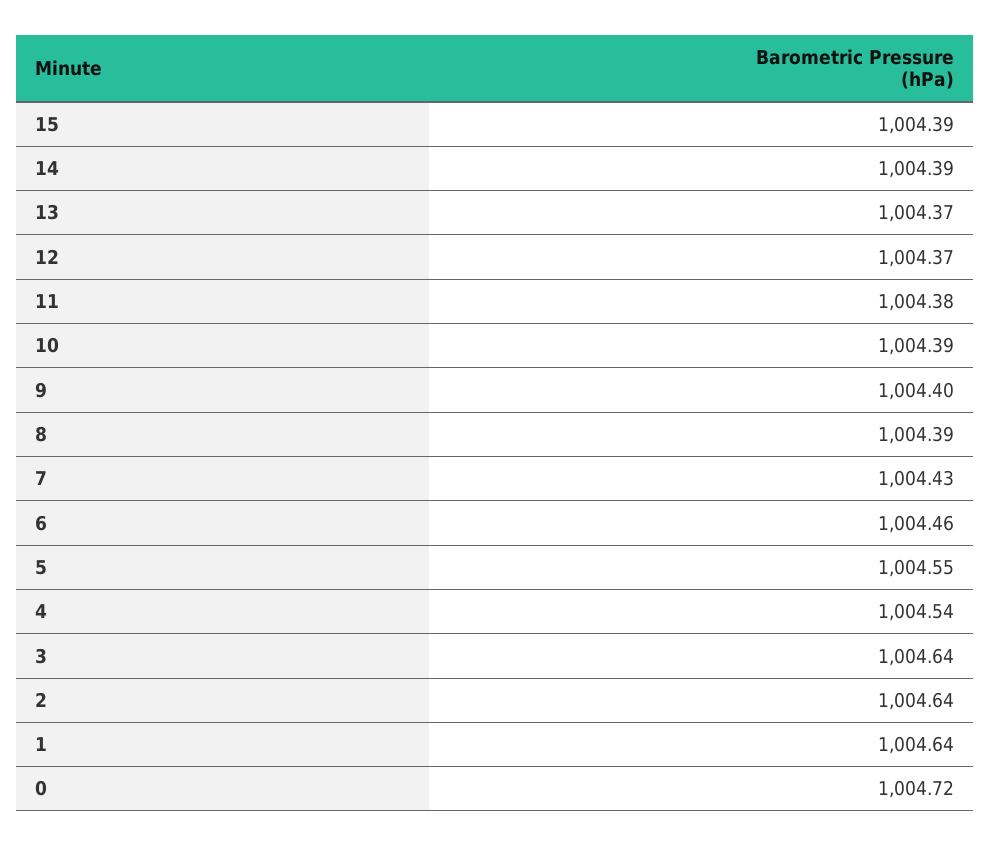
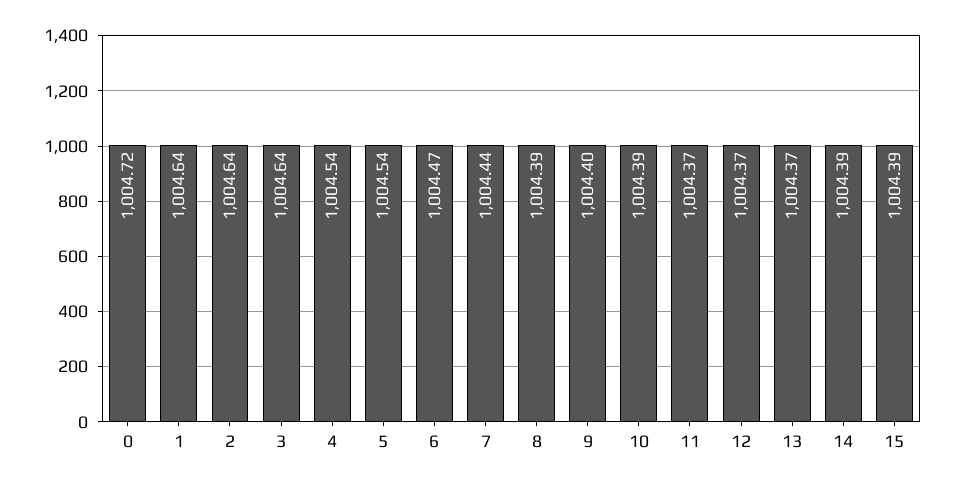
11: 1004.38 -> 1004.37
7: 1004.43 -> 1004.44
6: 1004.46 -> 1004.47
5: 1004.55 -> 1004.54

